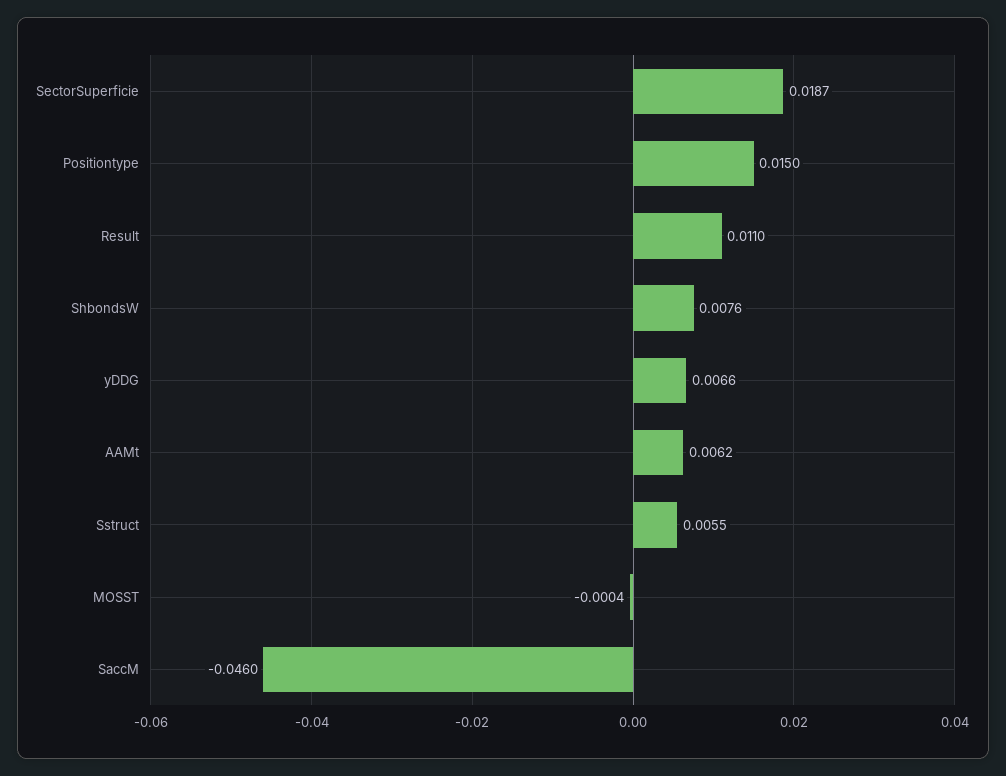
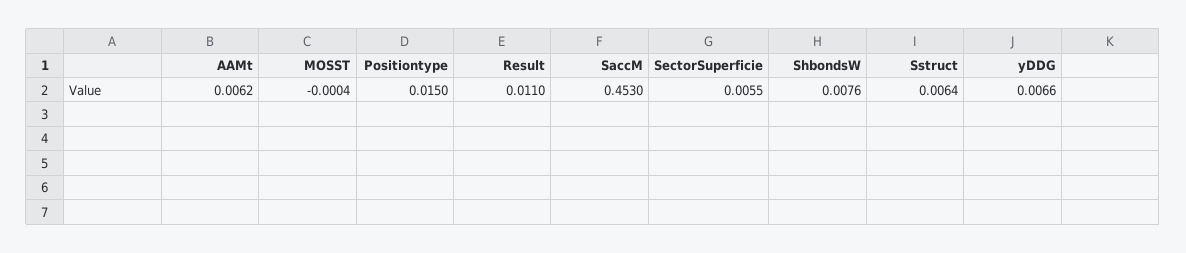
SectorSuperficie: 0.0187 -> 0.0055
Sstruct: 0.0055 -> 0.0064
SaccM: -0.046 -> 0.453

